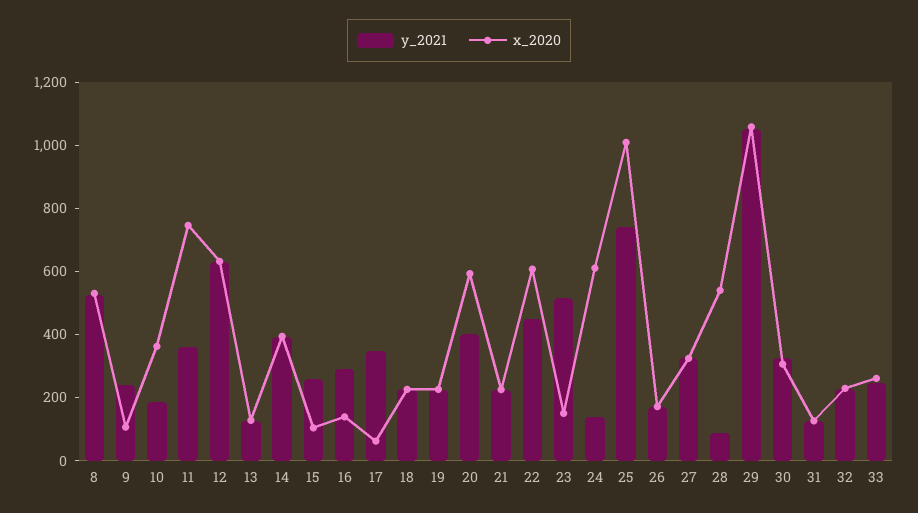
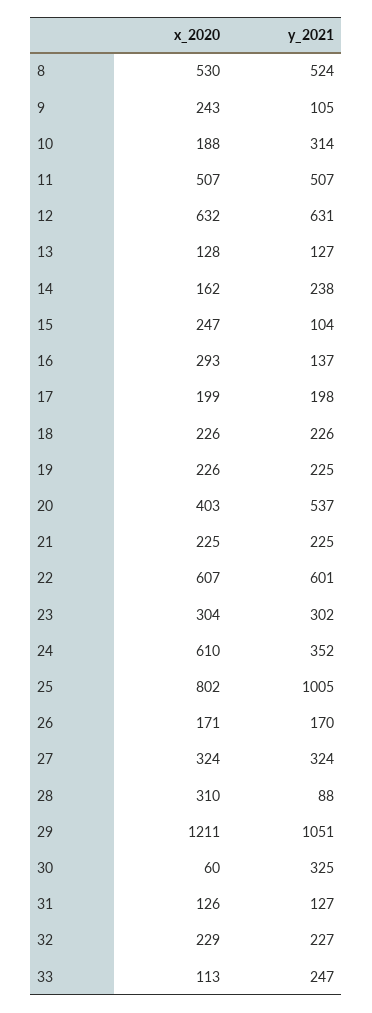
y_2021, 9: 250 -> 105
x_2020, 9: 100 -> 243
y_2021, 10: 200 -> 314
x_2020, 10: 350 -> 188
y_2021, 11: 350 -> 507
x_2020, 11: 750 -> 507
y_2021, 14: 400 -> 238
x_2020, 14: 400 -> 162
y_2021, 15: 250 -> 104
x_2020, 15: 100 -> 247
y_2021, 16: 300 -> 137
x_2020, 16: 150 -> 293
y_2021, 17: 350 -> 198
x_2020, 17: 50 -> 199
y_2021, 20: 400 -> 537
x_2020, 20: 600 -> 403
y_2021, 22: 450 -> 601
y_2021, 23: 500 -> 302
x_2020, 23: 150 -> 304
y_2021, 24: 150 -> 352
y_2021, 25: 750 -> 1005
x_2020, 25: 1000 -> 802
x_2020, 28: 550 -> 310
x_2020, 29: 1050 -> 1211
x_2020, 30: 300 -> 60
x_2020, 33: 250 -> 113

